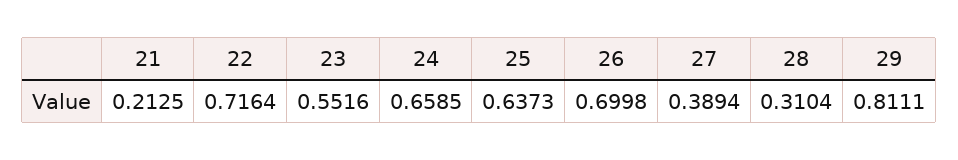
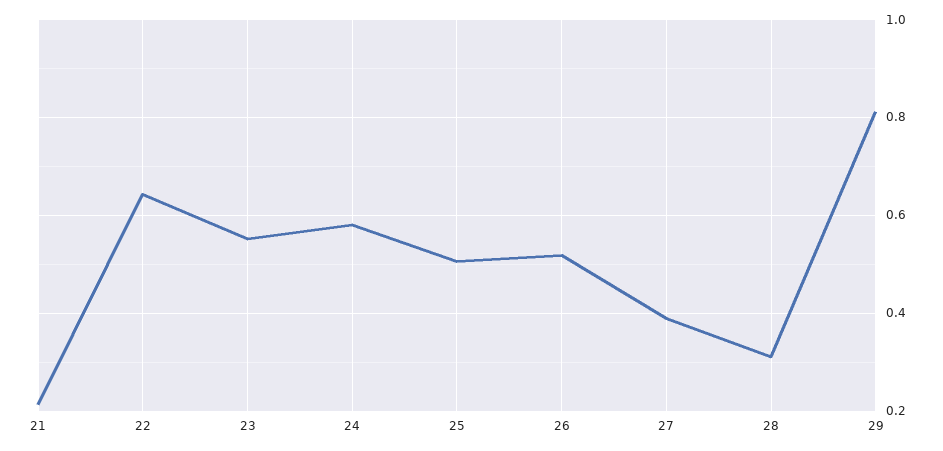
22: 0.7164 -> 0.64
24: 0.6585 -> 0.58
25: 0.6373 -> 0.5
26: 0.6998 -> 0.52

